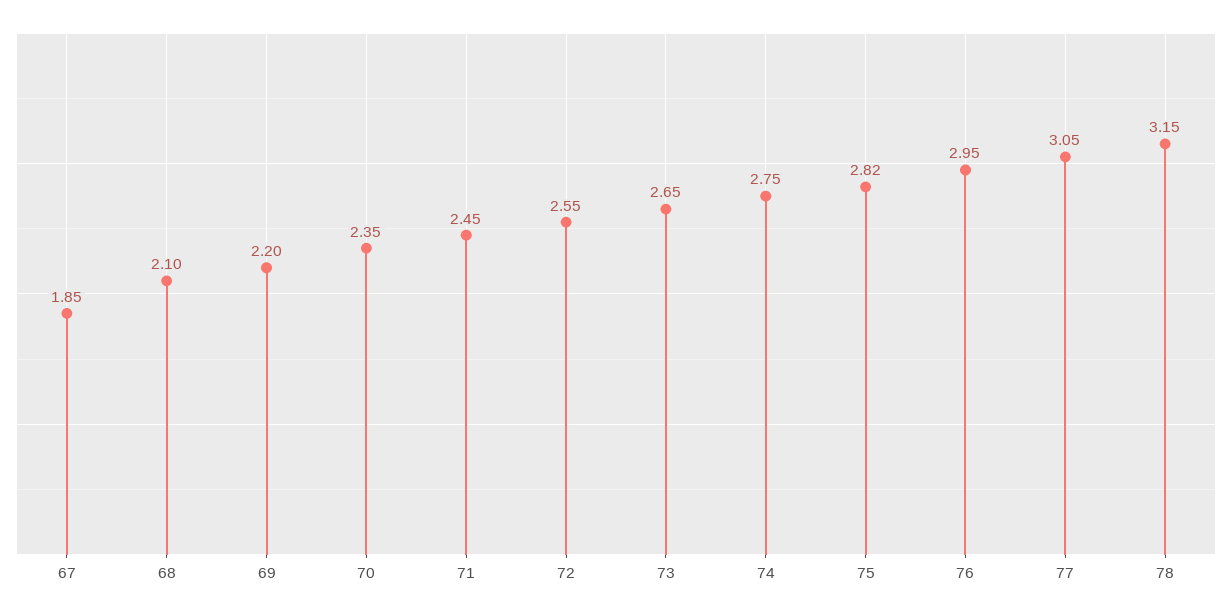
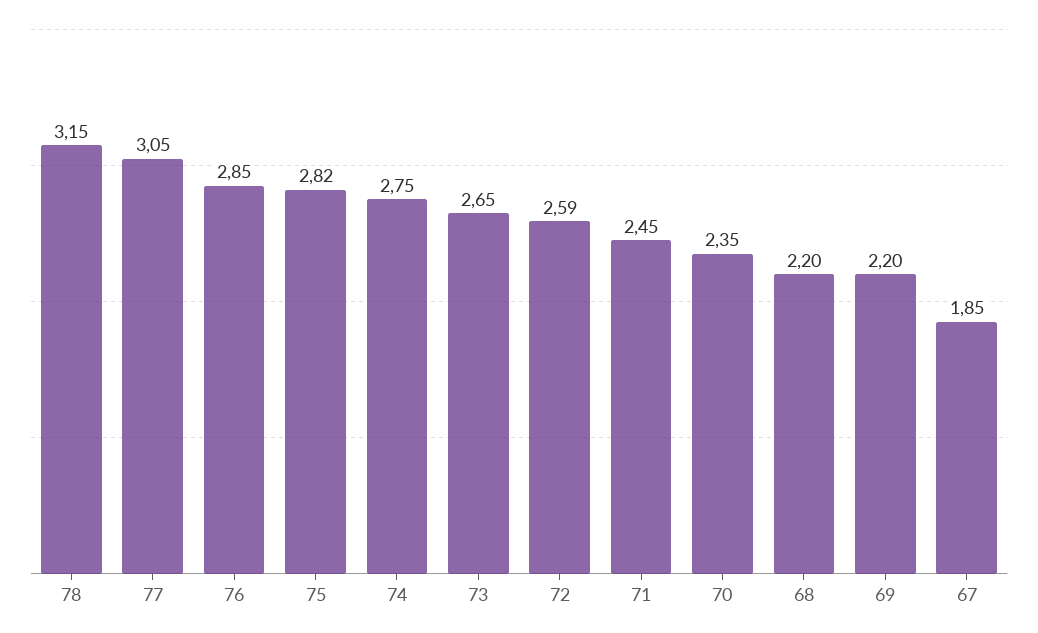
68: 2.1 -> 2.2
72: 2.55 -> 2.59
76: 2.95 -> 2.85

